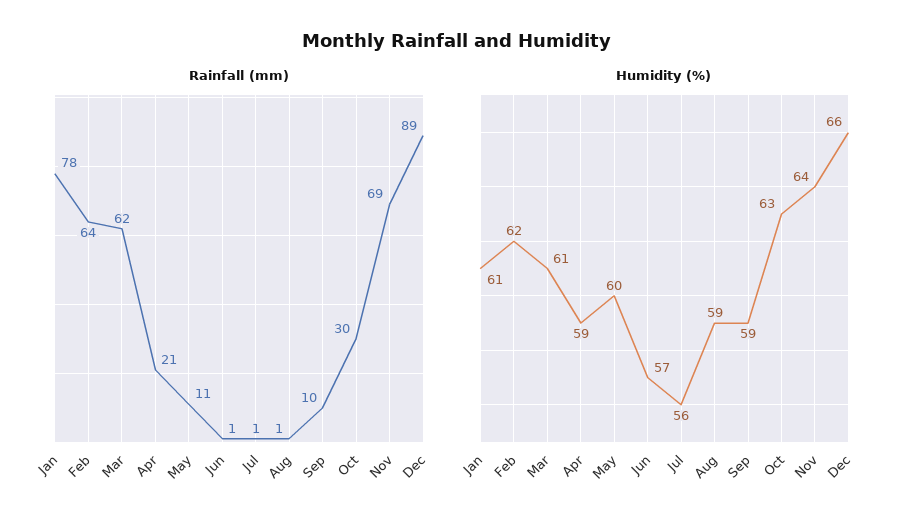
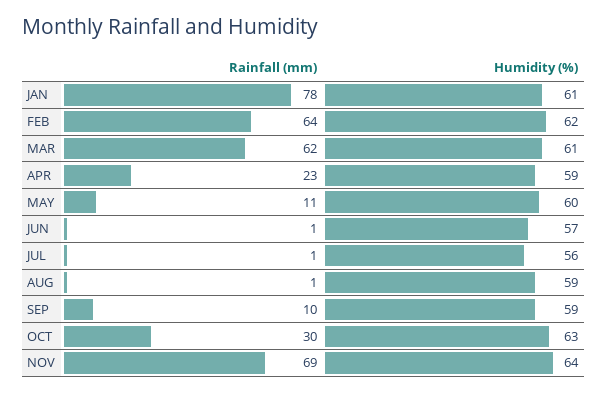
Rainfall (mm), Apr: 21 -> 23
Rainfall (mm), Dec: 89 -> none
Humidity (%), Dec: 66 -> none

